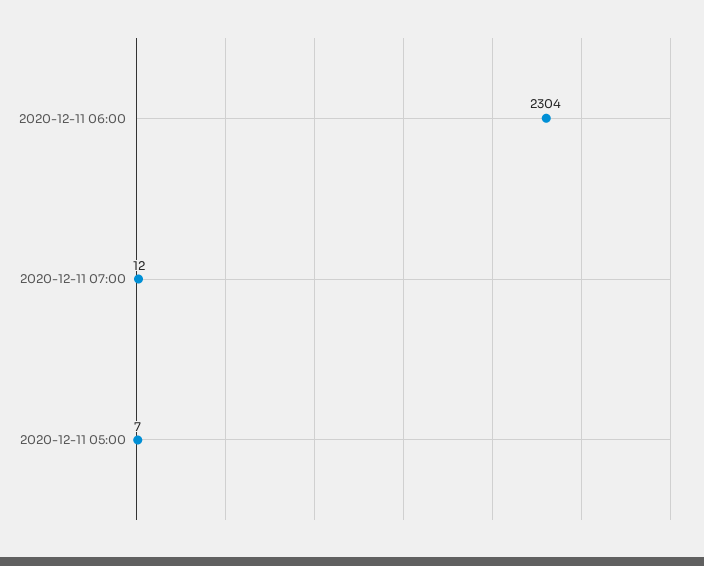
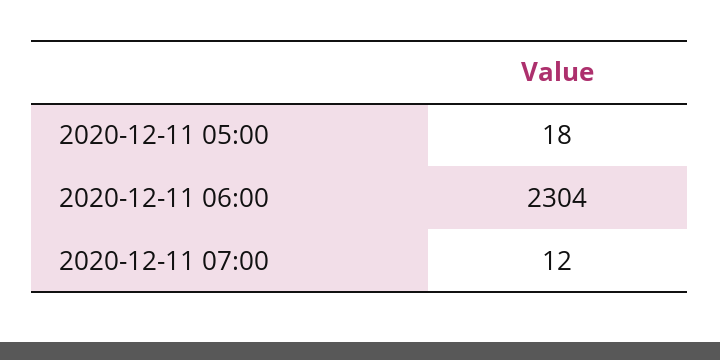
2020-12-11 05:00: 7 -> 18

